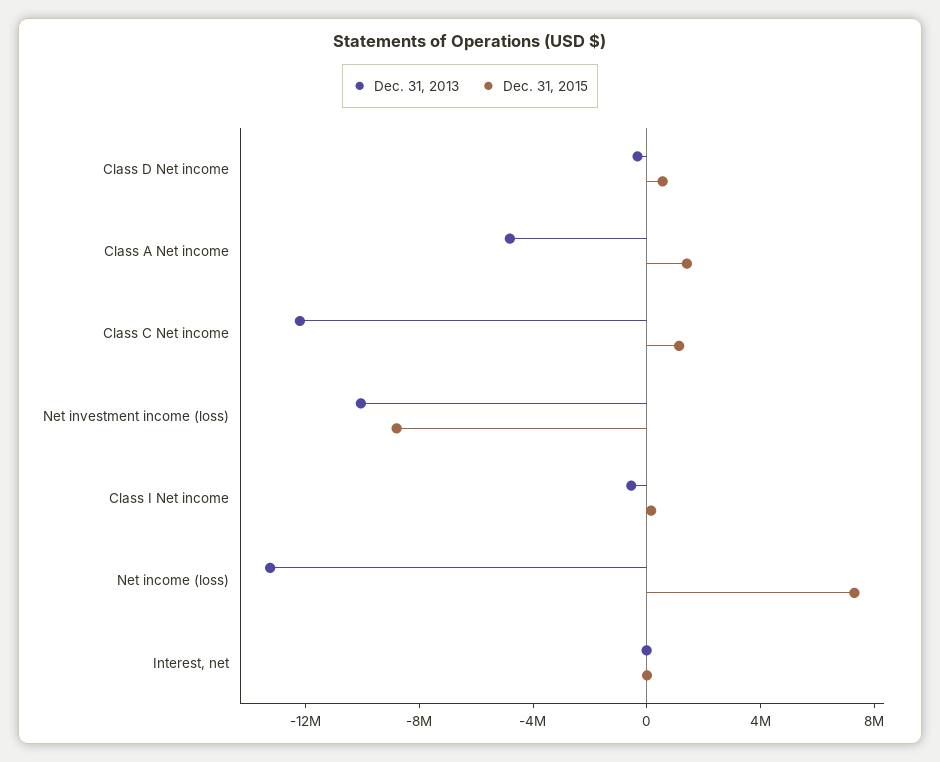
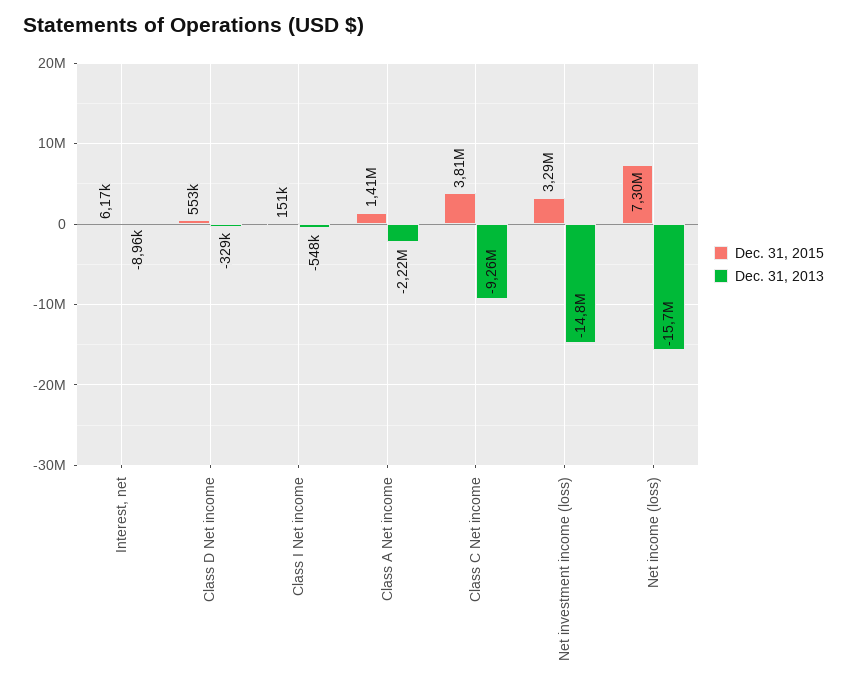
Dec. 31, 2013, Class A Net income: -5000000 -> -2220000
Dec. 31, 2013, Class C Net income: -12000000 -> -9260000
Dec. 31, 2015, Class C Net income: 1000000 -> 3810000
Dec. 31, 2013, Net investment income (loss): -10000000 -> -14800000
Dec. 31, 2015, Net investment income (loss): -9000000 -> 3290000
Dec. 31, 2013, Net income (loss): -13000000 -> -15700000

